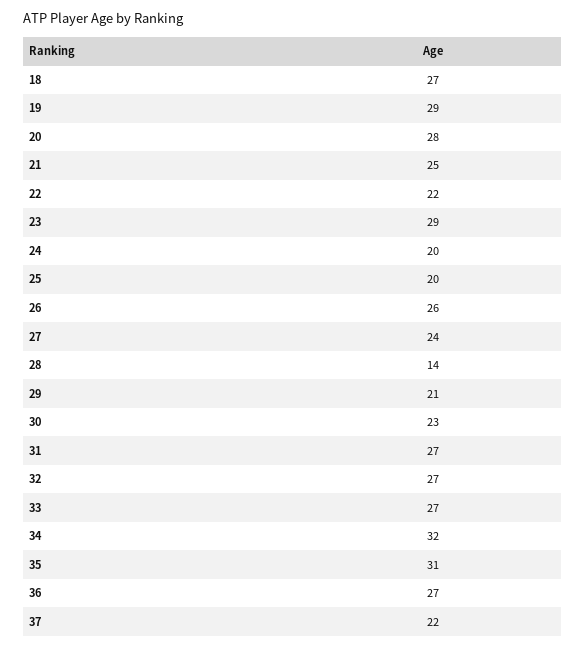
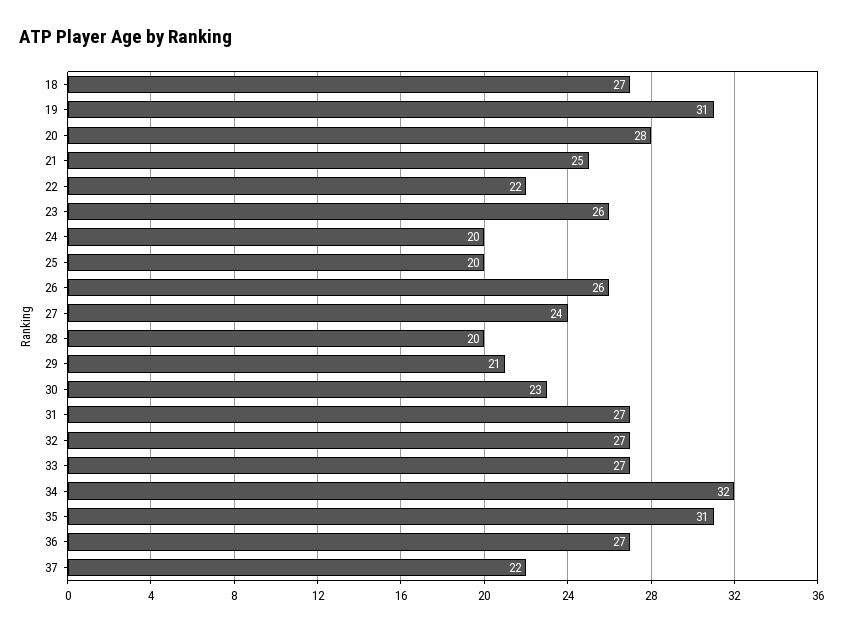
19: 29 -> 31
23: 29 -> 26
28: 14 -> 20

